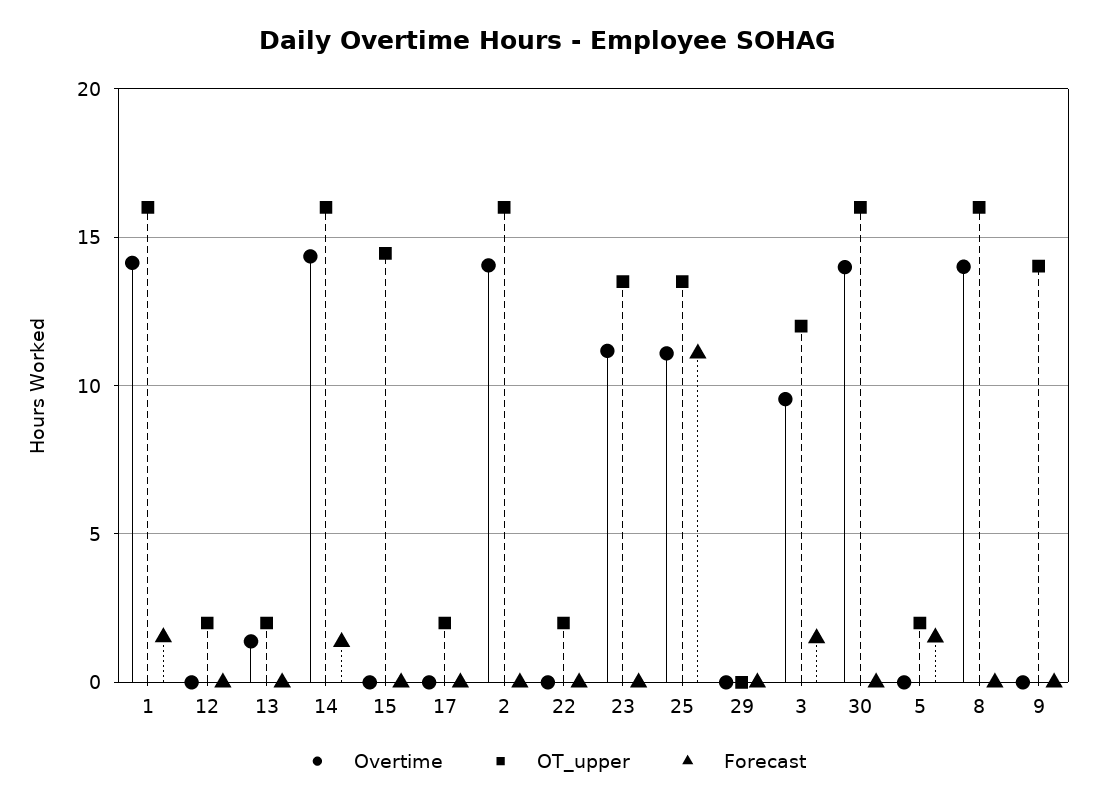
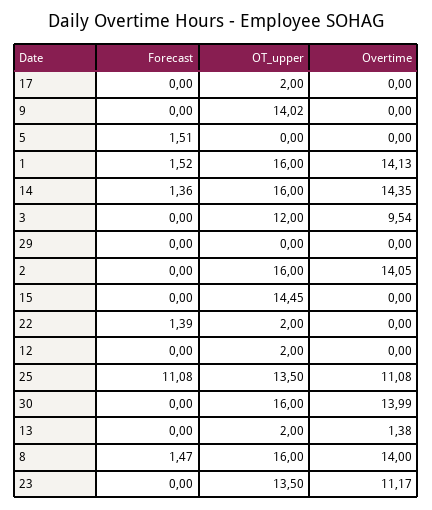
Forecast, 22: 0 -> 1.39
Forecast, 3: 1.5 -> 0
OT_upper, 5: 2 -> 0
Forecast, 8: 0 -> 1.47

